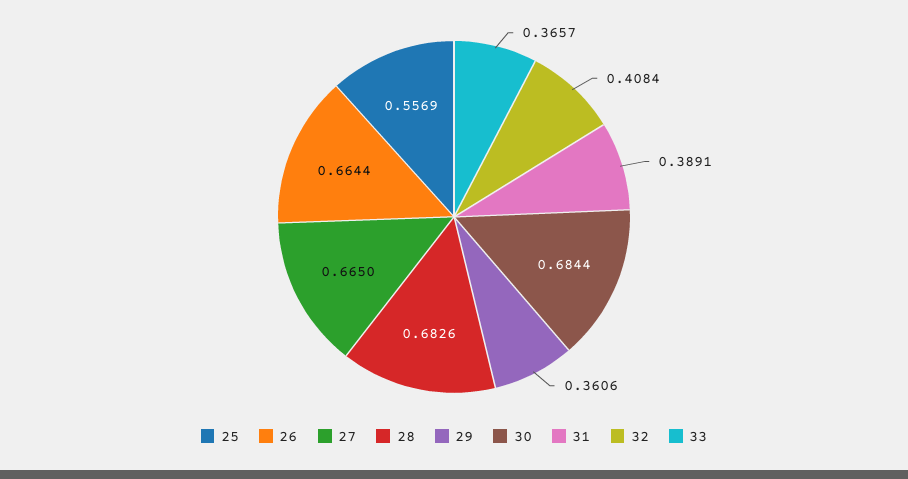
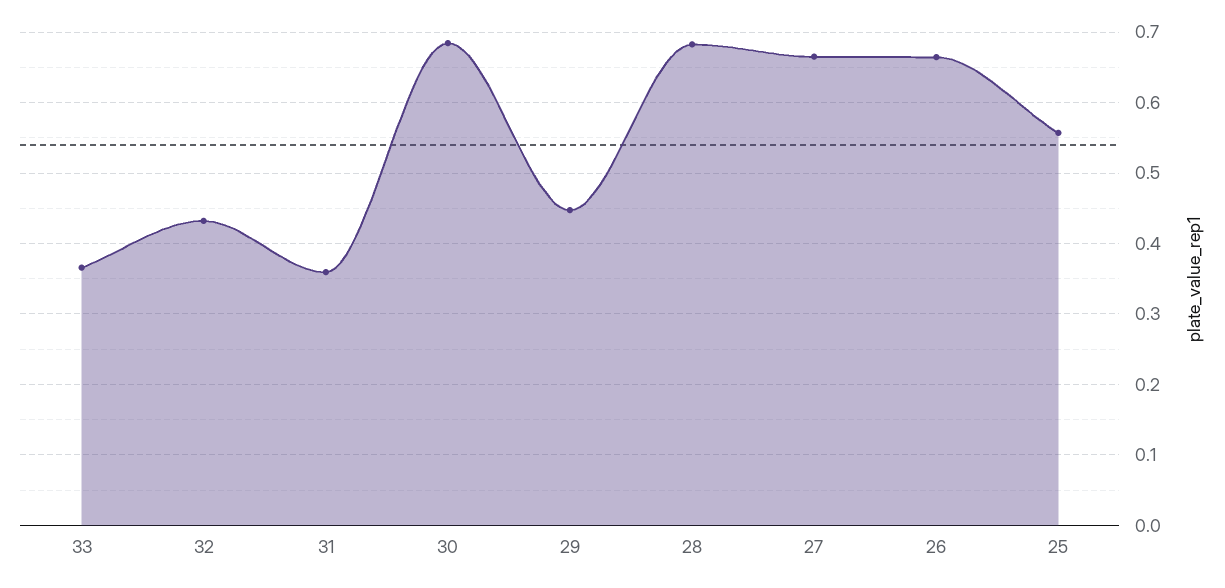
29: 0.3606 -> 0.45
31: 0.3891 -> 0.36
32: 0.4084 -> 0.43

